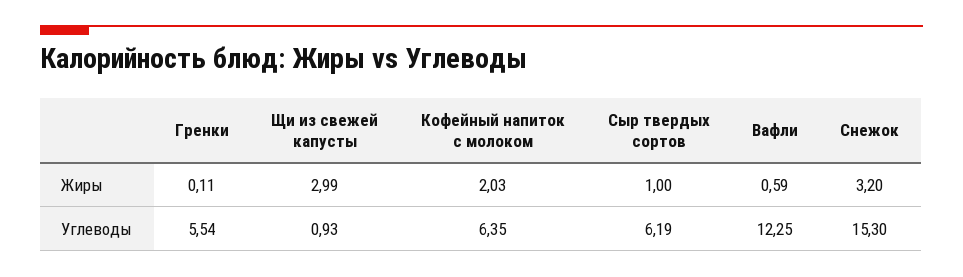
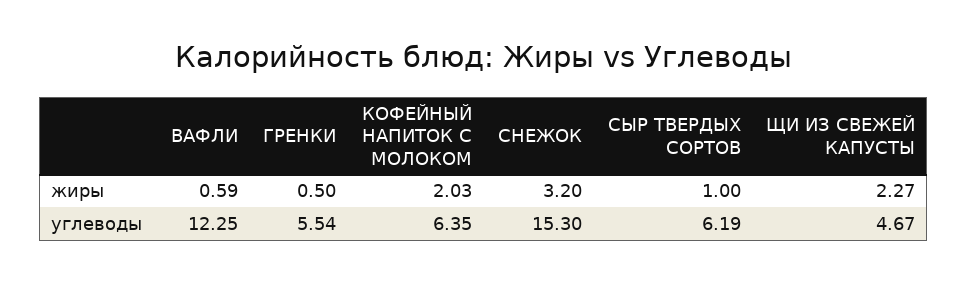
Гренки, Жиры: 0.11 -> 0.5
Щи из свежей капусты, Жиры: 2.99 -> 2.27
Щи из свежей капусты, Углеводы: 0.93 -> 4.67

